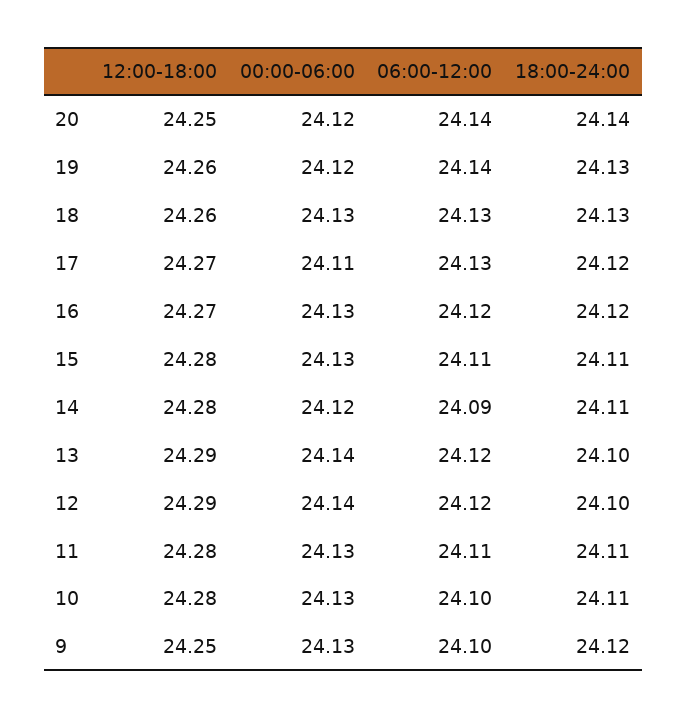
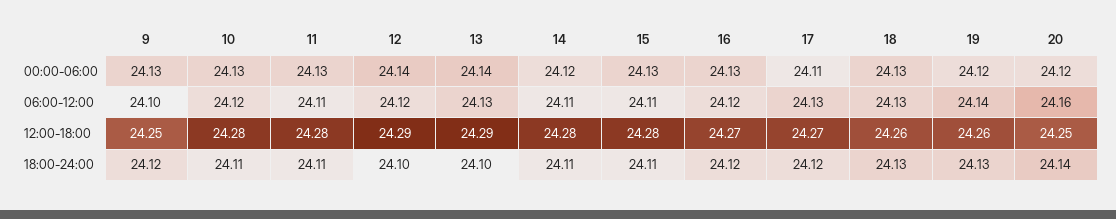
06:00-12:00, 20: 24.14 -> 24.16
06:00-12:00, 14: 24.09 -> 24.11
06:00-12:00, 13: 24.12 -> 24.13
06:00-12:00, 10: 24.1 -> 24.12

